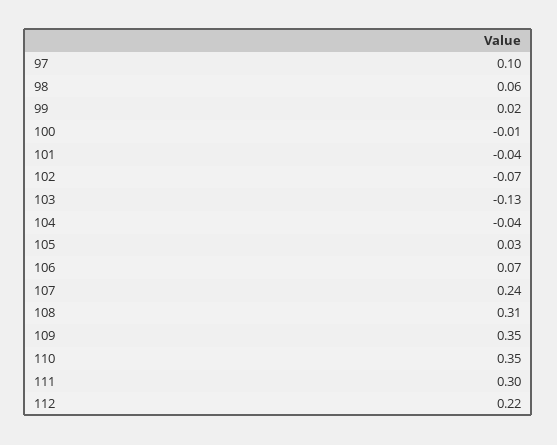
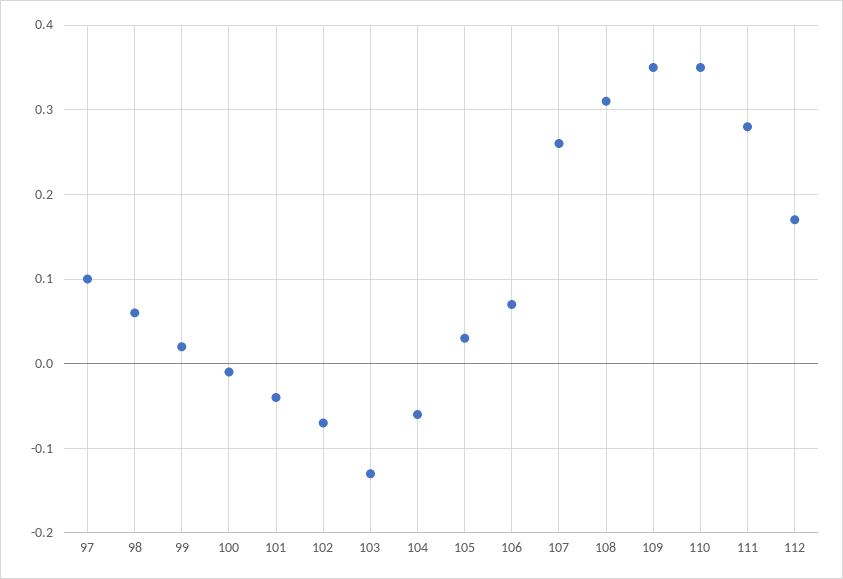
104: -0.04 -> -0.06
107: 0.24 -> 0.26
111: 0.3 -> 0.28
112: 0.22 -> 0.17

